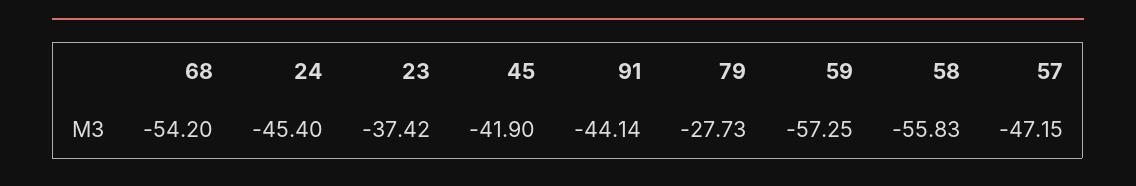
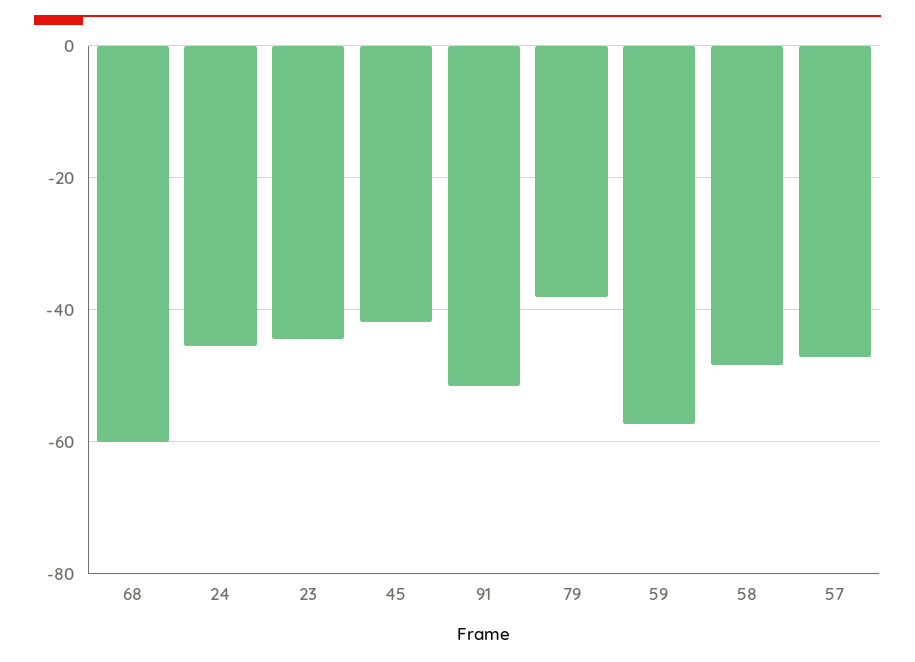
68: -54.2 -> -60
23: -37.42 -> -44
91: -44.14 -> -52
79: -27.73 -> -38
58: -55.83 -> -48

